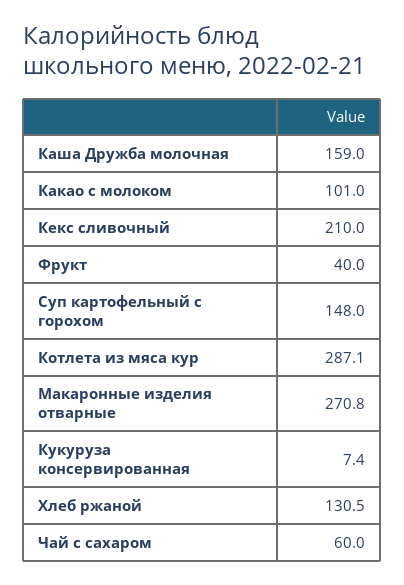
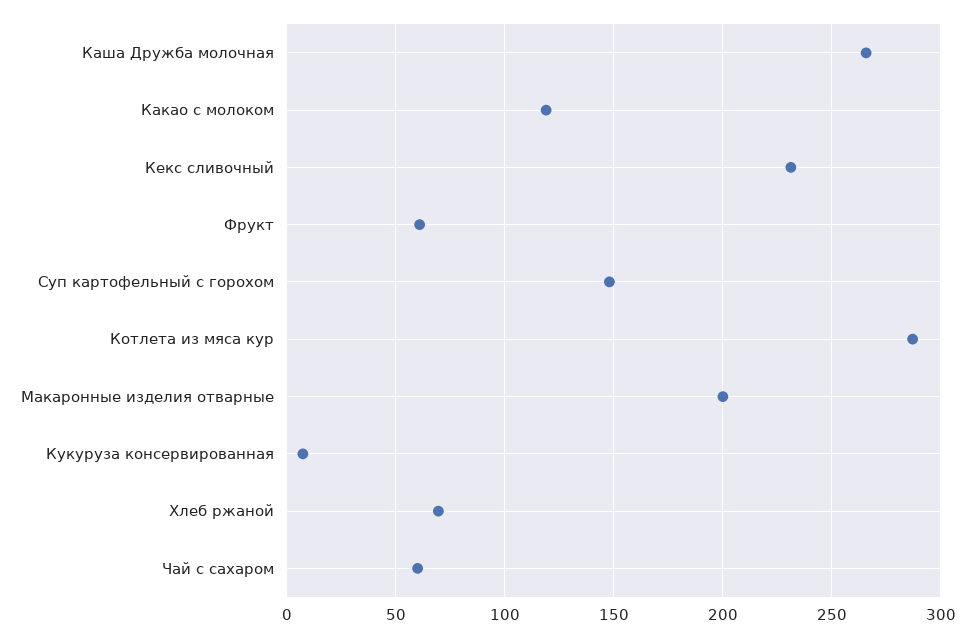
Каша Дружба молочная: 159 -> 265
Какао с молоком: 101 -> 120
Кекс сливочный: 210 -> 230
Фрукт: 40 -> 60
Макаронные изделия отварные: 270.8 -> 200
Хлеб ржаной: 130.5 -> 70

